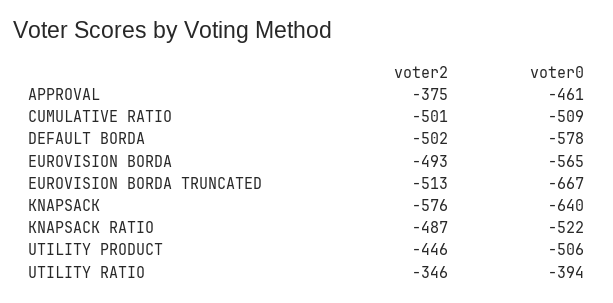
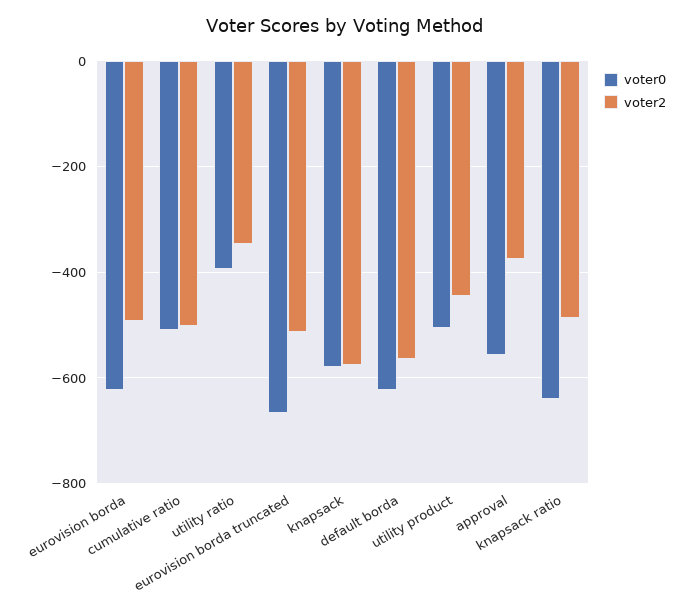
voter0, APPROVAL: -461 -> -560
voter2, DEFAULT BORDA: -502 -> -560
voter0, DEFAULT BORDA: -578 -> -620
voter0, EUROVISION BORDA: -565 -> -620
voter0, KNAPSACK: -640 -> -580
voter0, KNAPSACK RATIO: -522 -> -640

